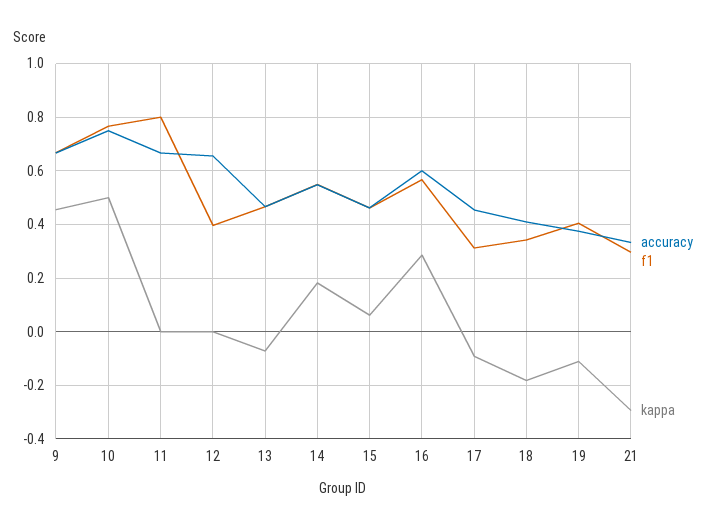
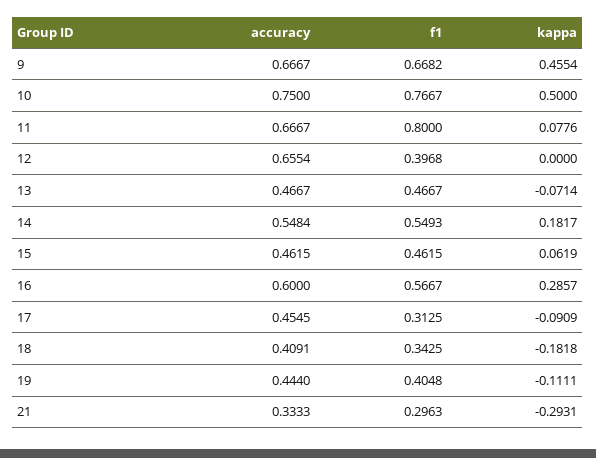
kappa, 11: 0 -> 0.0776
accuracy, 19: 0.375 -> 0.444

